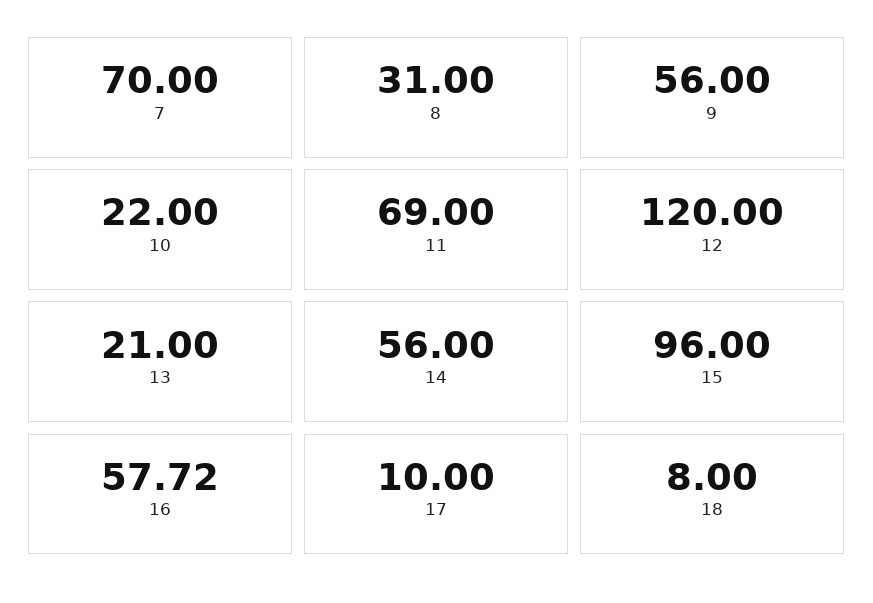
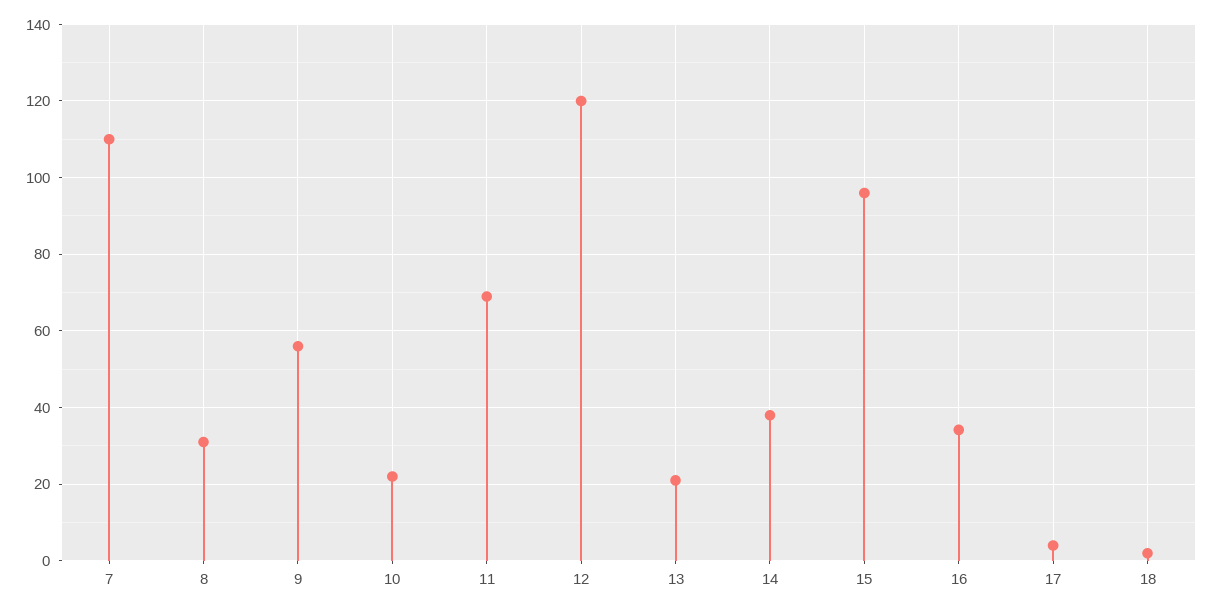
7: 70 -> 110
14: 56 -> 38
16: 57.72 -> 34
17: 10 -> 4
18: 8 -> 2

